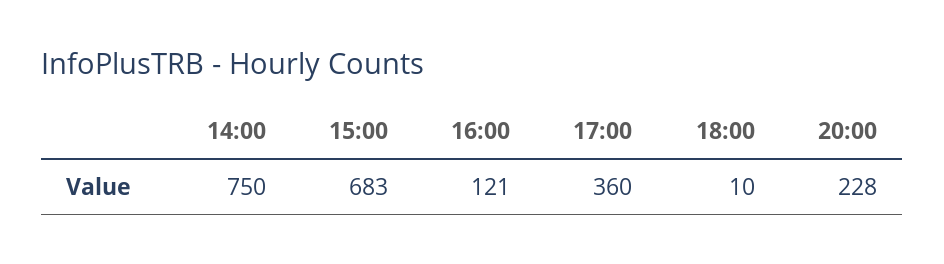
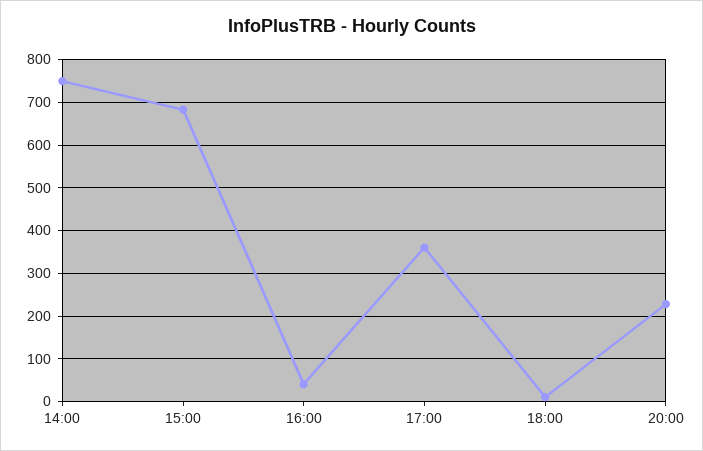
16:00: 121 -> 40

